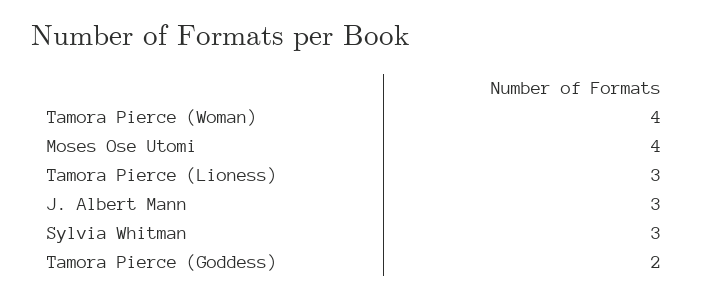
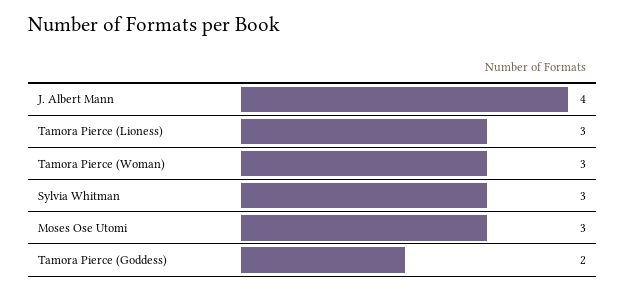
Tamora Pierce (Woman): 4 -> 3
Moses Ose Utomi: 4 -> 3
J. Albert Mann: 3 -> 4

